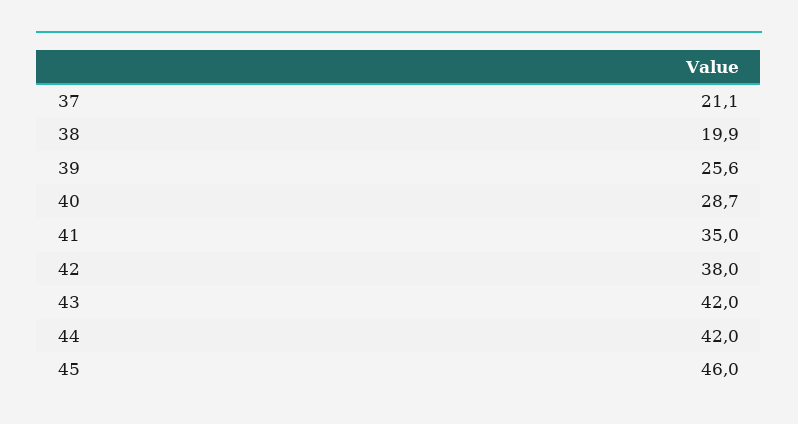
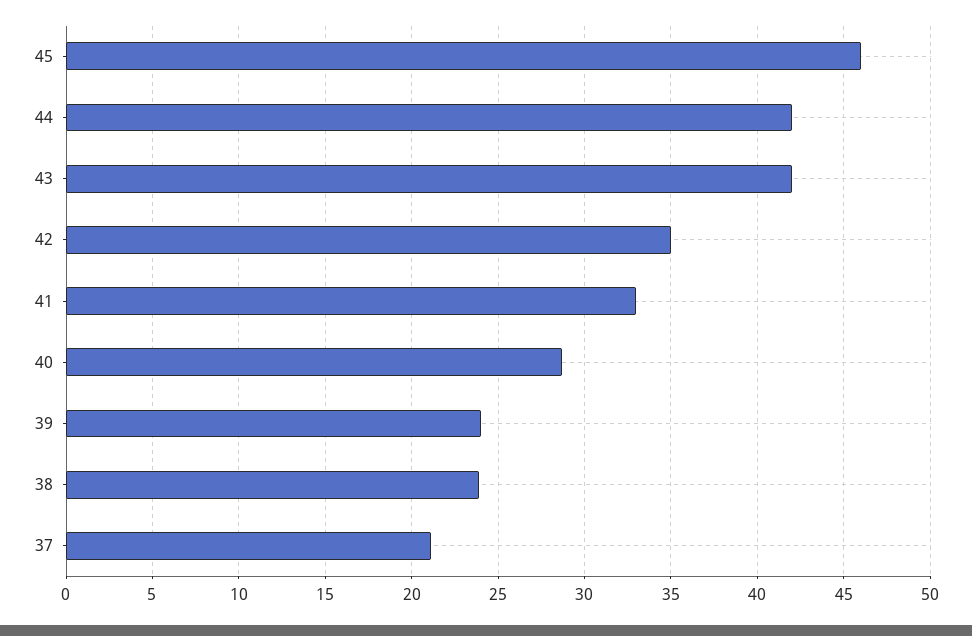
38: 19.9 -> 24
39: 25.6 -> 24
41: 35 -> 33
42: 38 -> 35

